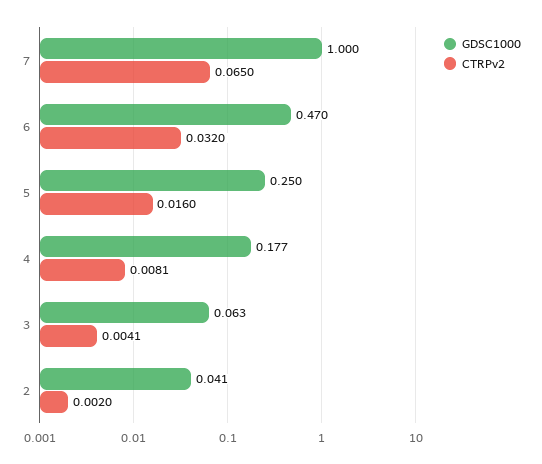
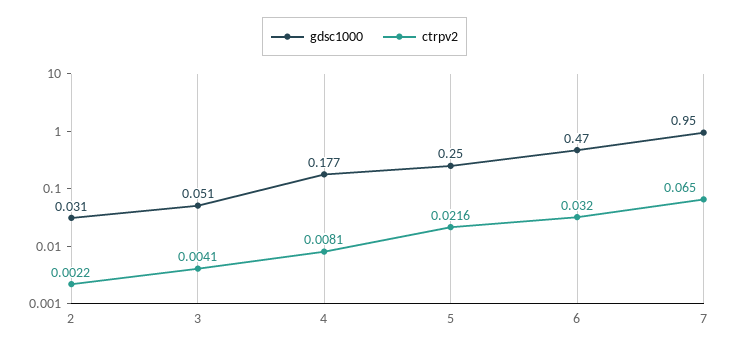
GDSC1000, 7: 1 -> 0.95
CTRPv2, 5: 0.016 -> 0.0216
GDSC1000, 3: 0.063 -> 0.051
GDSC1000, 2: 0.041 -> 0.031
CTRPv2, 2: 0.002 -> 0.0022

